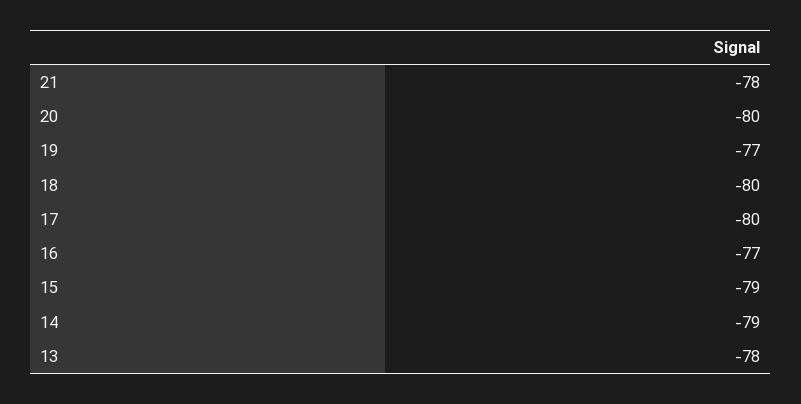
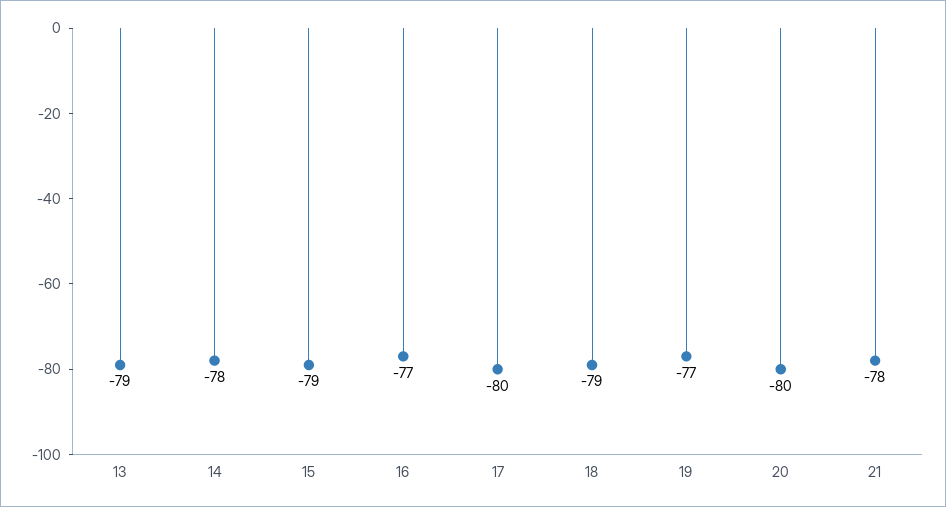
18: -80 -> -79
14: -79 -> -78
13: -78 -> -79

